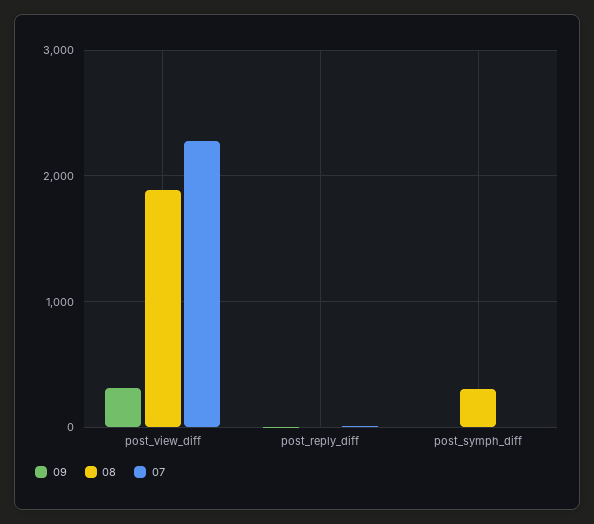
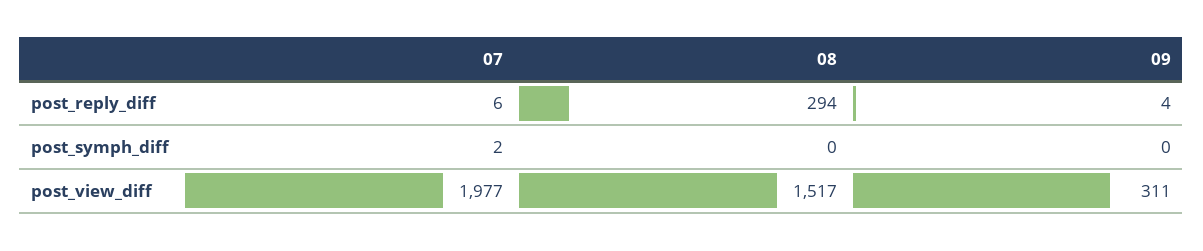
08, post_view_diff: 1900 -> 1517
07, post_view_diff: 2300 -> 1977
08, post_reply_diff: 0 -> 294
08, post_symph_diff: 300 -> 0

